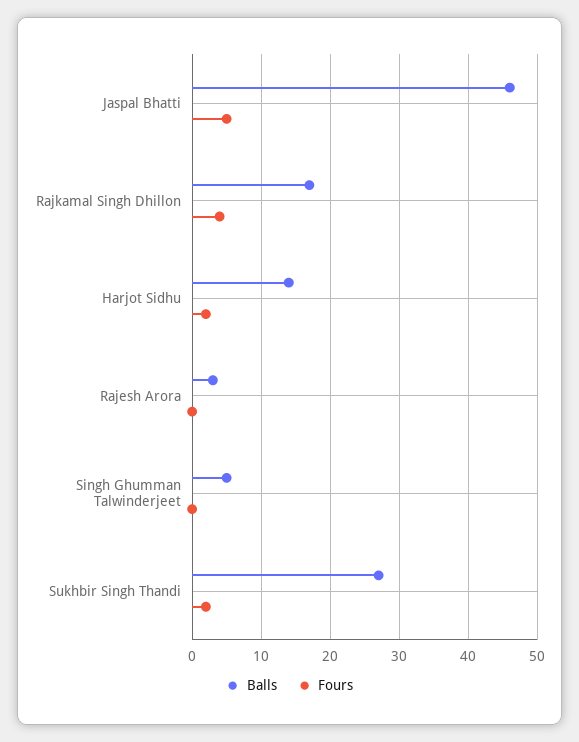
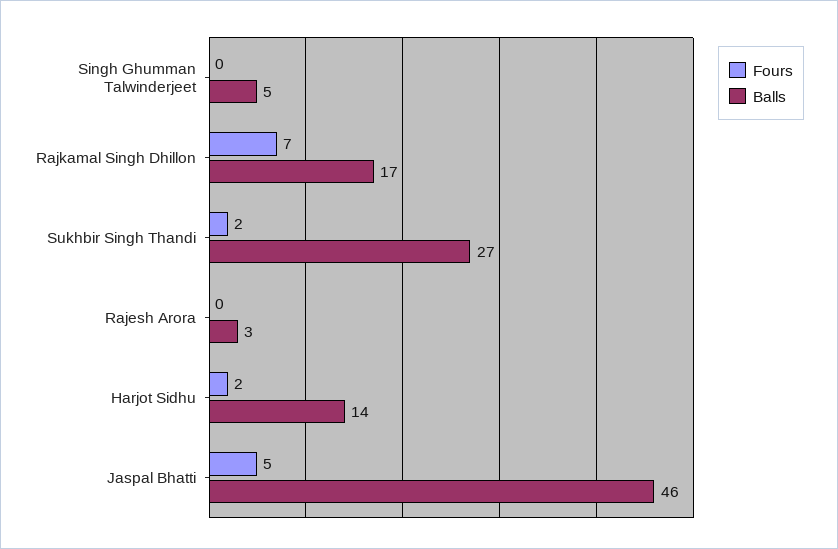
Fours, Rajkamal Singh Dhillon: 4 -> 7

